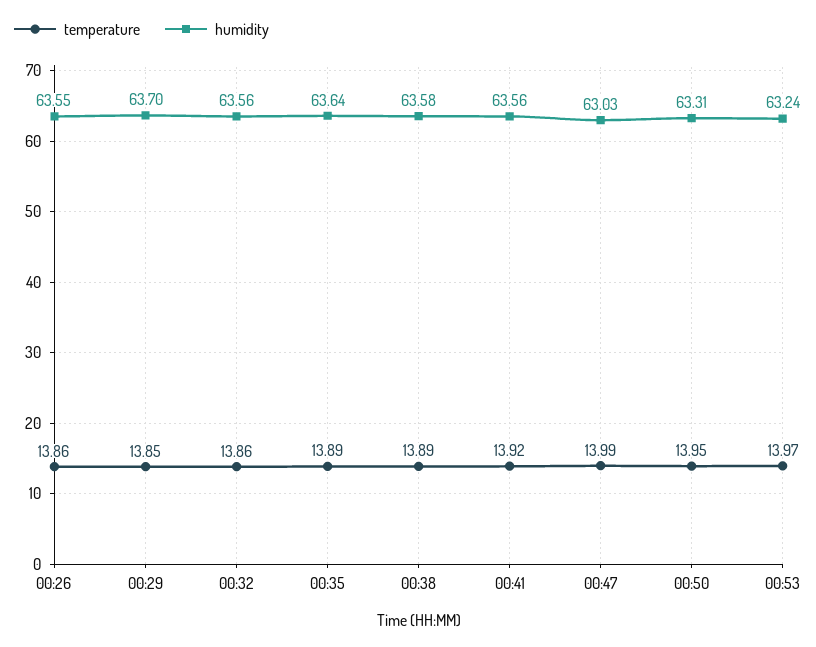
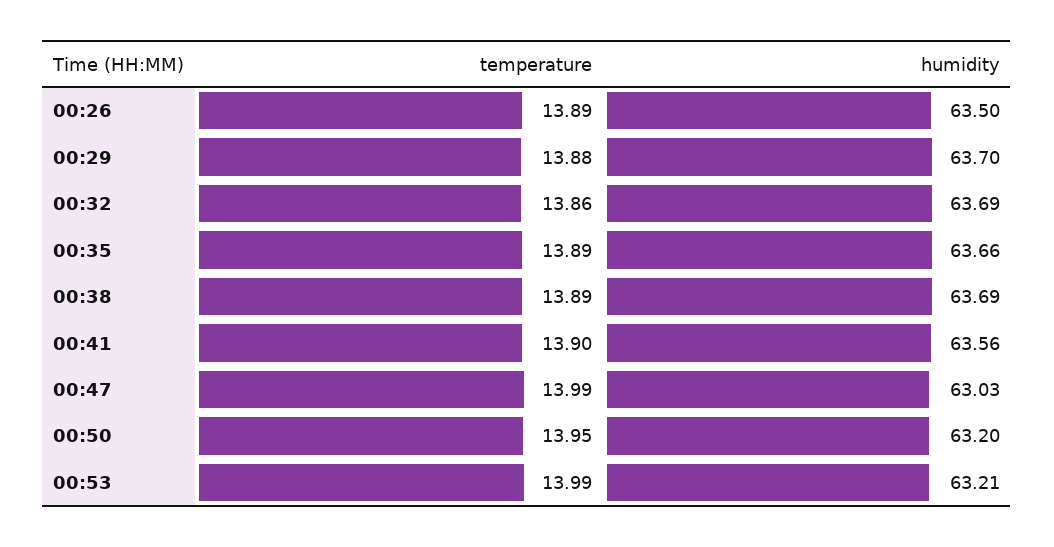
temperature, 00:26: 13.86 -> 13.89
humidity, 00:26: 63.55 -> 63.5
temperature, 00:29: 13.85 -> 13.88
humidity, 00:32: 63.56 -> 63.69
humidity, 00:35: 63.64 -> 63.66
humidity, 00:38: 63.58 -> 63.69
temperature, 00:41: 13.92 -> 13.9
humidity, 00:50: 63.31 -> 63.2
temperature, 00:53: 13.97 -> 13.99
humidity, 00:53: 63.24 -> 63.21

